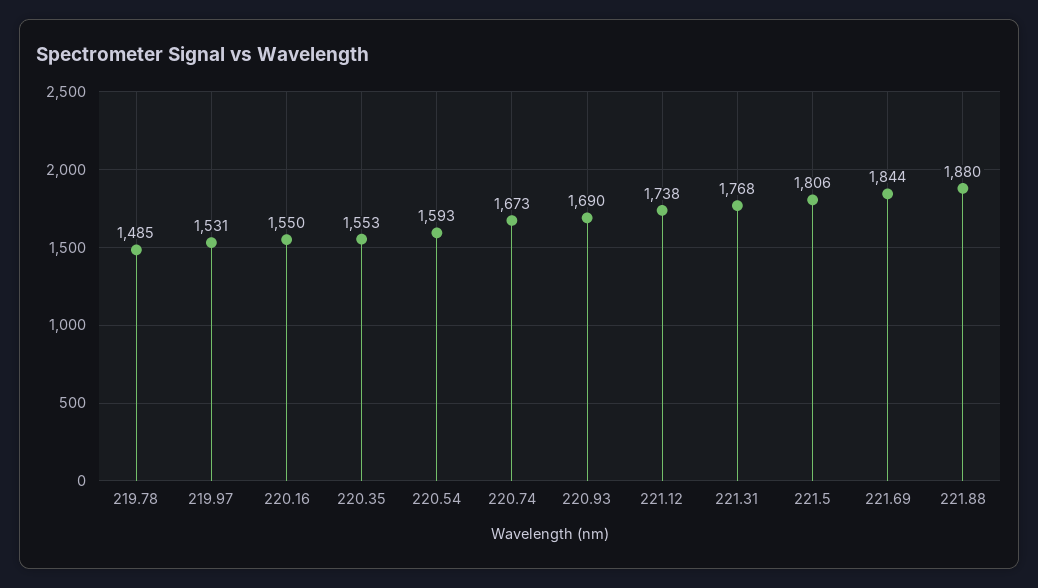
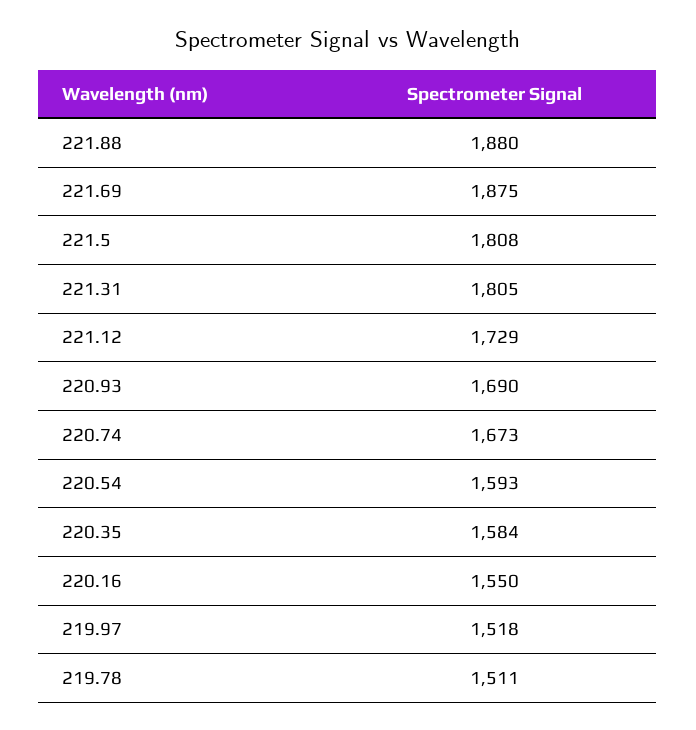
219.78: 1485 -> 1511
219.97: 1531 -> 1518
220.35: 1553 -> 1584
221.12: 1738 -> 1729
221.31: 1768 -> 1805
221.5: 1806 -> 1808
221.69: 1844 -> 1875

